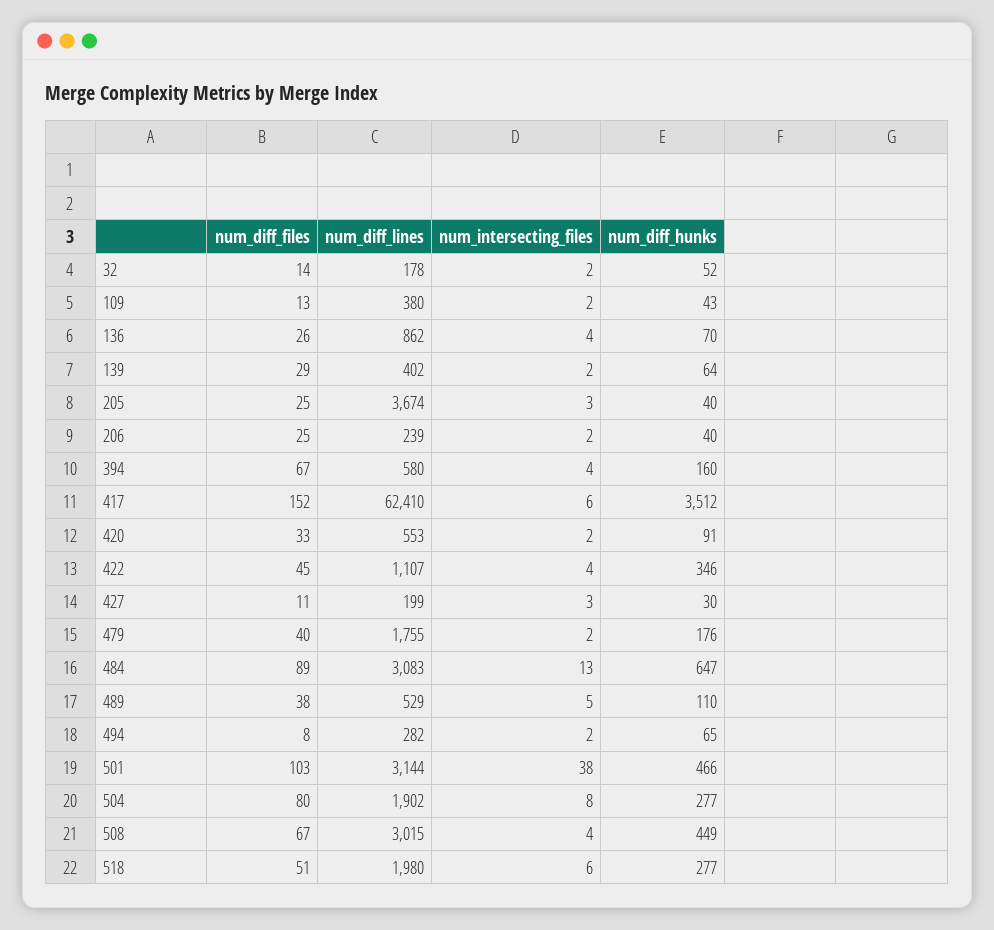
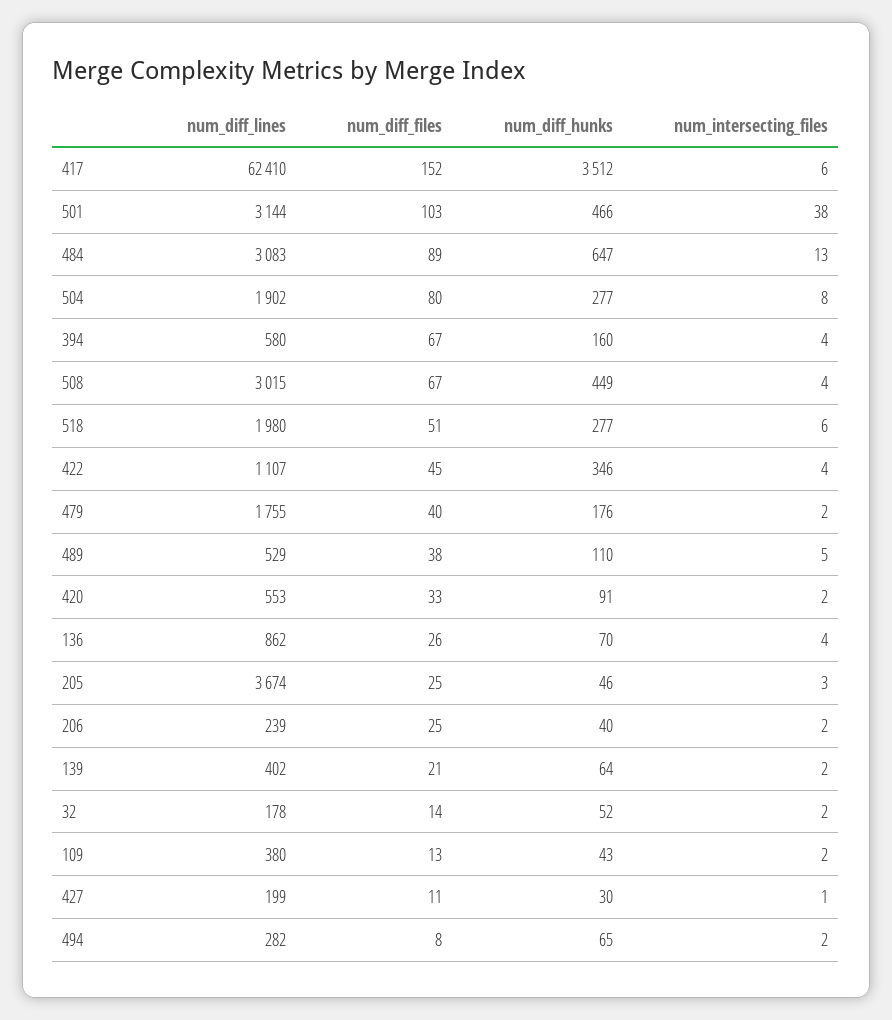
num_diff_files, 139: 29 -> 21
num_diff_hunks, 205: 40 -> 46
num_intersecting_files, 427: 3 -> 1

